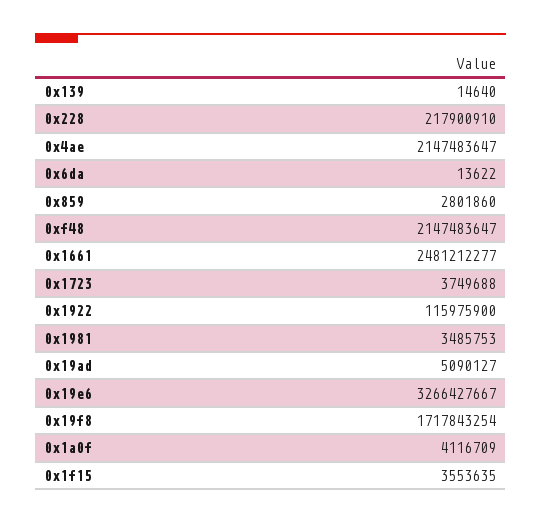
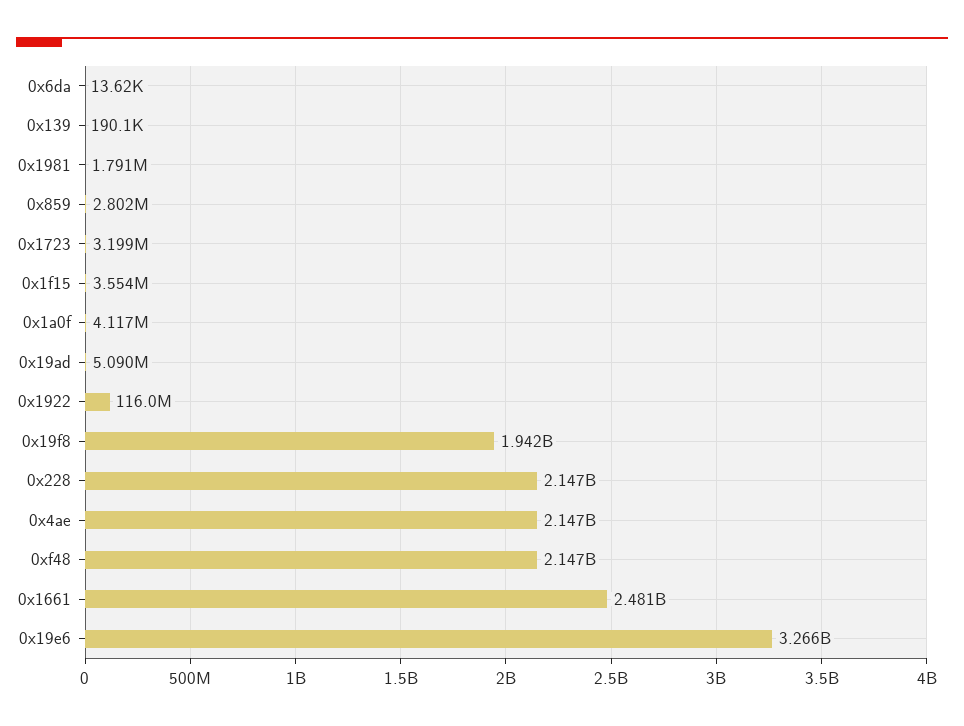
0x139: 14640 -> 190100
0x228: 217900910 -> 2147000000
0x1723: 3749688 -> 3199000
0x1981: 3485753 -> 1791000
0x19f8: 1717843254 -> 1942000000

